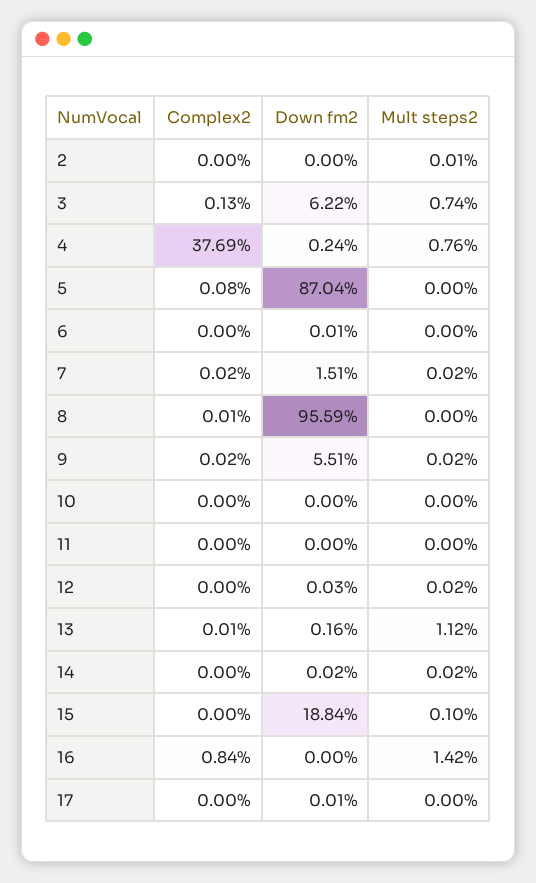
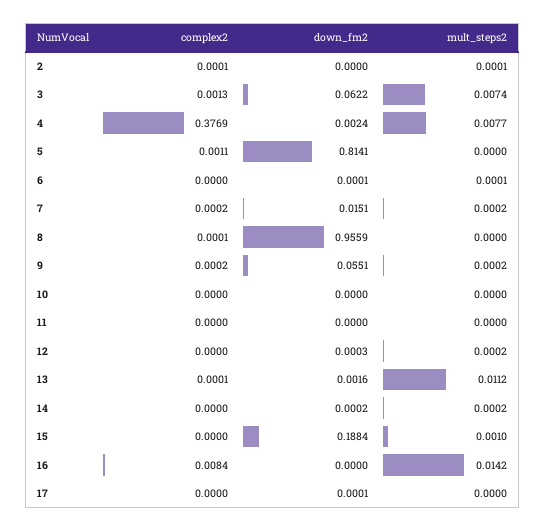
Complex2, 2: 0 -> 0.0001
Mult steps2, 4: 0.0076 -> 0.0077
Complex2, 5: 0.0008 -> 0.0011
Down fm2, 5: 0.8704 -> 0.8141
Mult steps2, 6: 0 -> 0.0001

